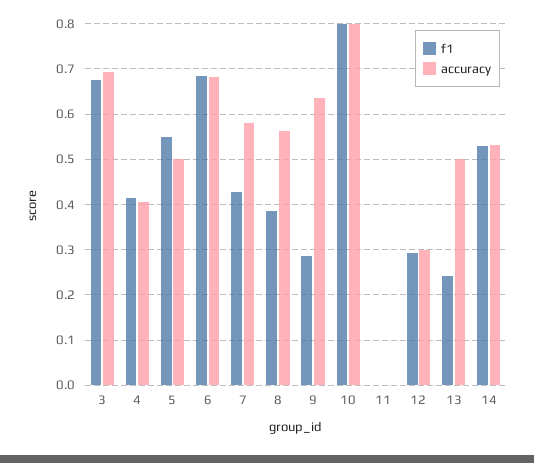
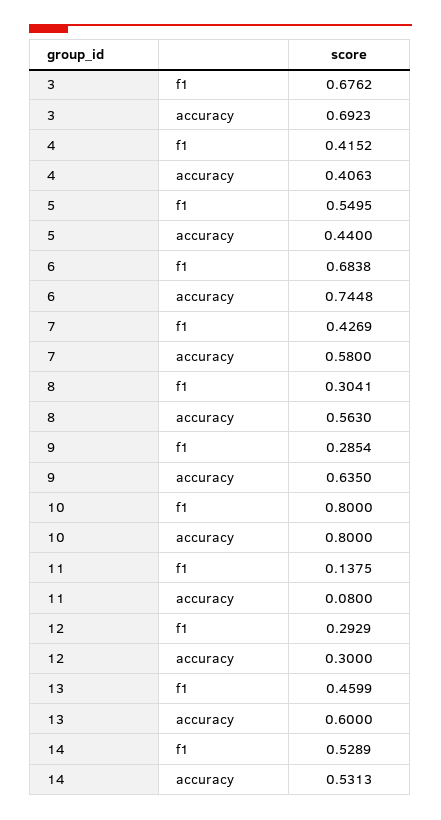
accuracy, 5: 0.5 -> 0.44
accuracy, 6: 0.68 -> 0.7448
f1, 8: 0.38 -> 0.3041
f1, 11: 0 -> 0.1375
accuracy, 11: 0 -> 0.08
f1, 13: 0.24 -> 0.4599
accuracy, 13: 0.5 -> 0.6

